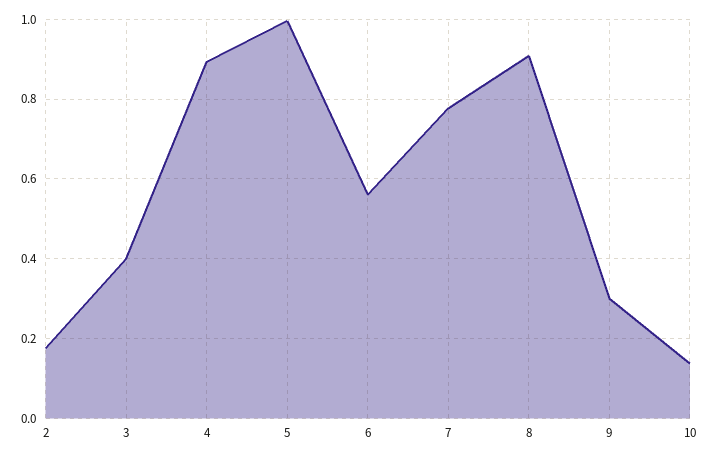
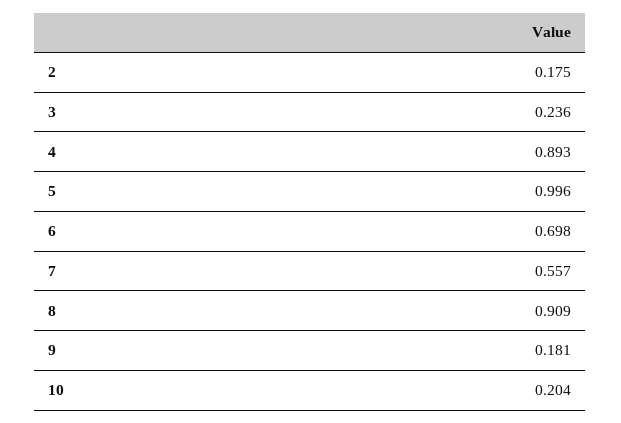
3: 0.4 -> 0.236
6: 0.56 -> 0.698
7: 0.78 -> 0.557
9: 0.3 -> 0.181
10: 0.14 -> 0.204

